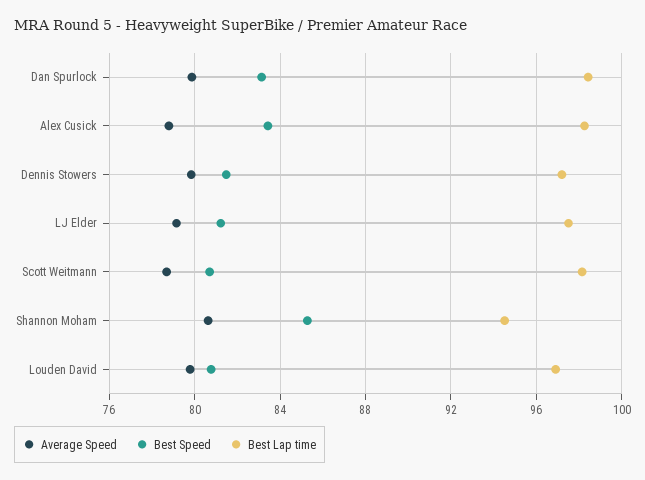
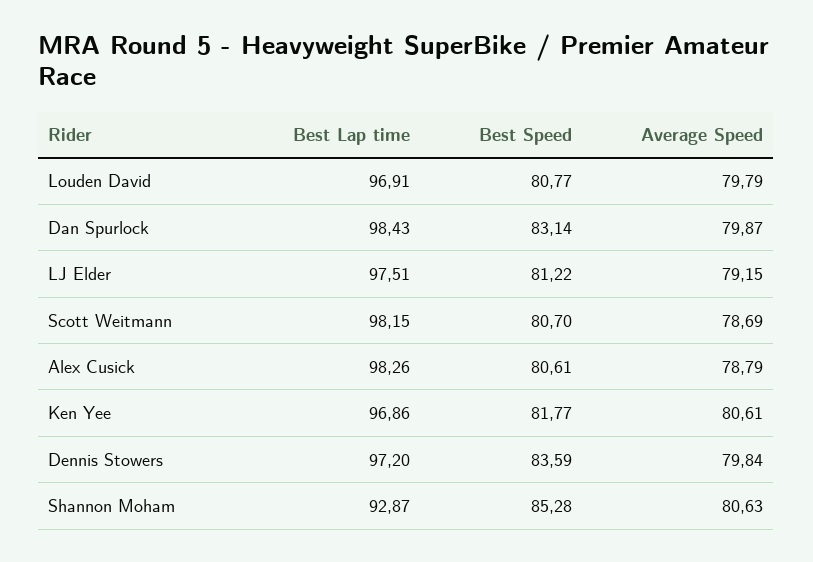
Best Speed, Alex Cusick: 83.5 -> 80.61
Best Speed, Dennis Stowers: 81.5 -> 83.59
Best Lap time, Shannon Moham: 94.5 -> 92.87
Best Lap time, Ken Yee: none -> 96.86
Best Speed, Ken Yee: none -> 81.77
Average Speed, Ken Yee: none -> 80.61

